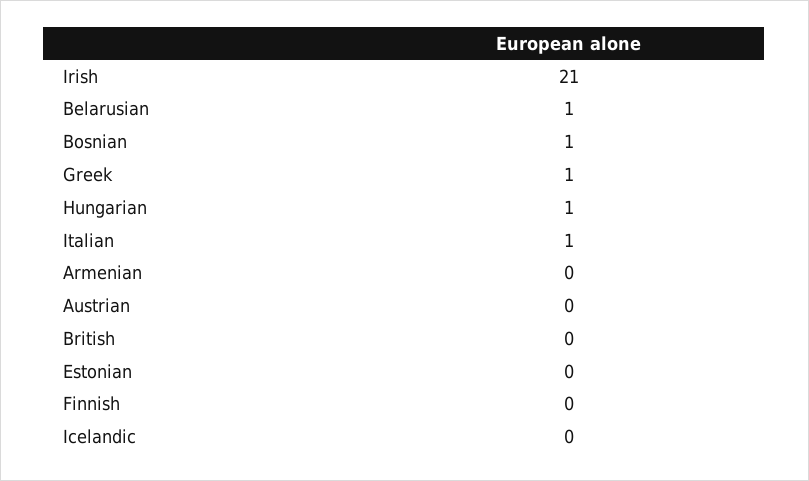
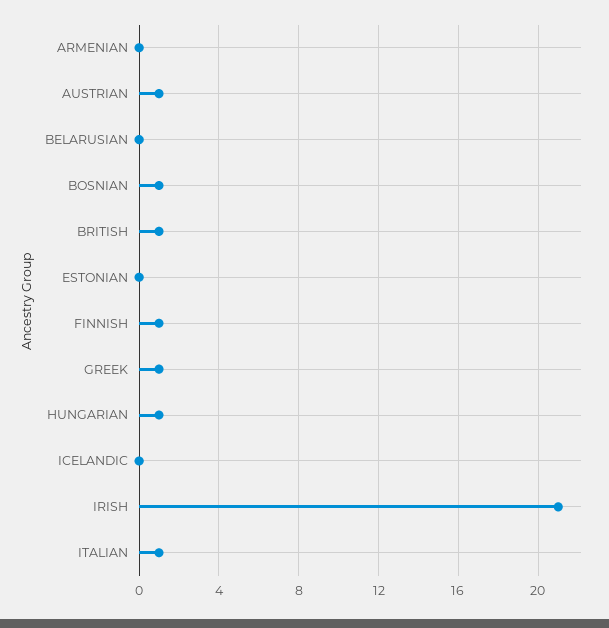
Belarusian: 1 -> 0
Austrian: 0 -> 1
British: 0 -> 1
Finnish: 0 -> 1

